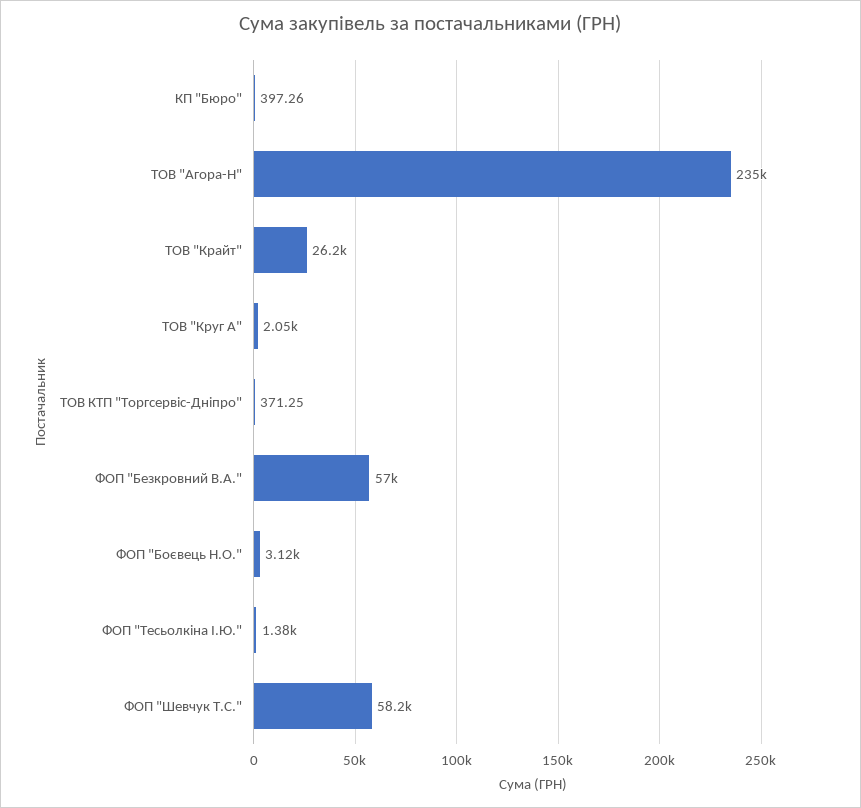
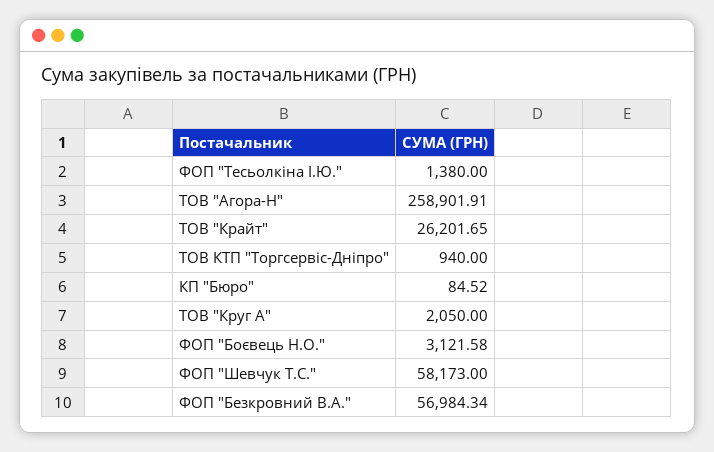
КП "Бюро": 397.26 -> 84.52
ТОВ "Агора-Н": 235000 -> 258901.91
ТОВ КТП "Торгсервіс-Дніпро": 371.25 -> 940

